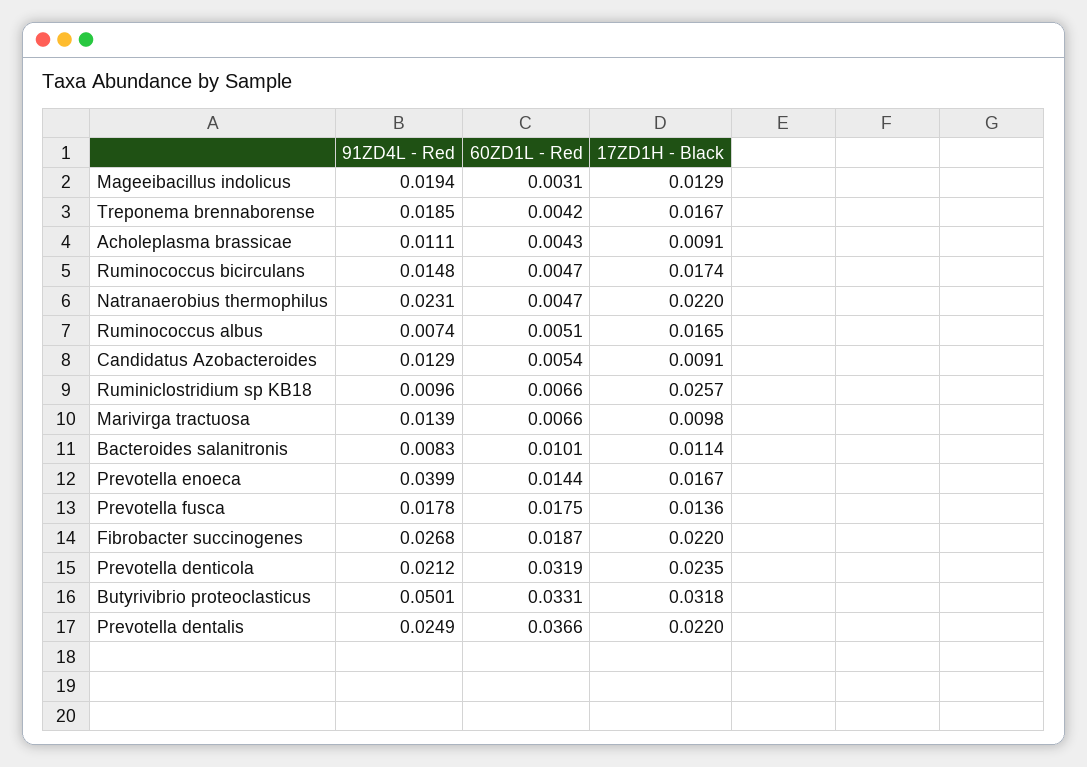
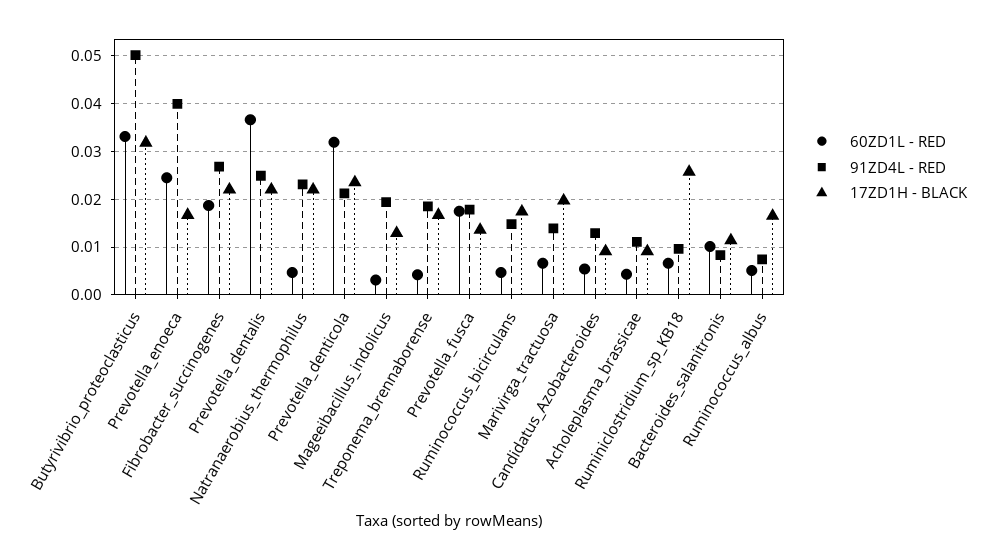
17ZD1H - Black, Marivirga tractuosa: 0.0098 -> 0.02
60ZD1L - Red, Prevotella enoeca: 0.0144 -> 0.024

